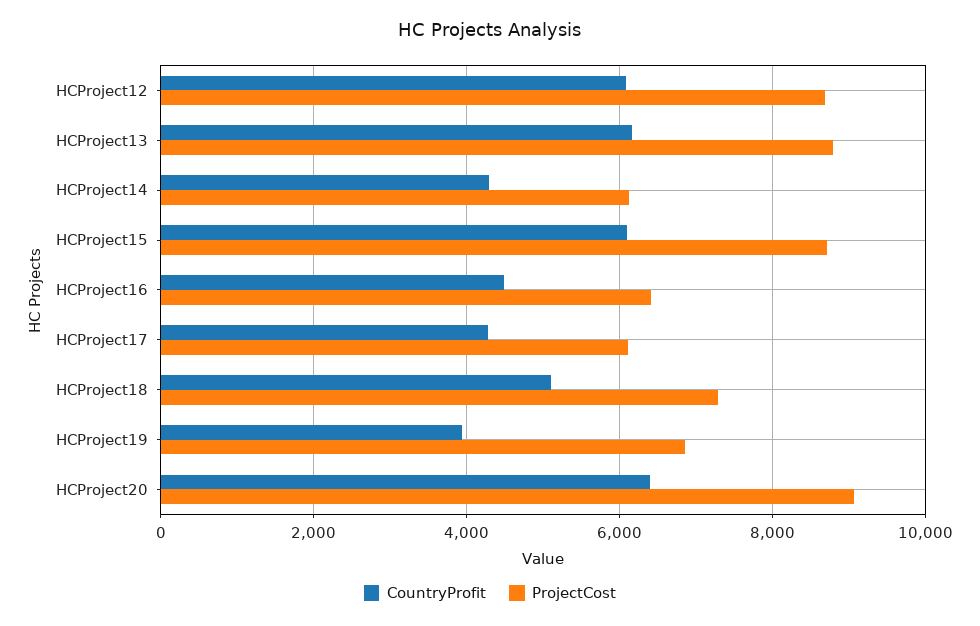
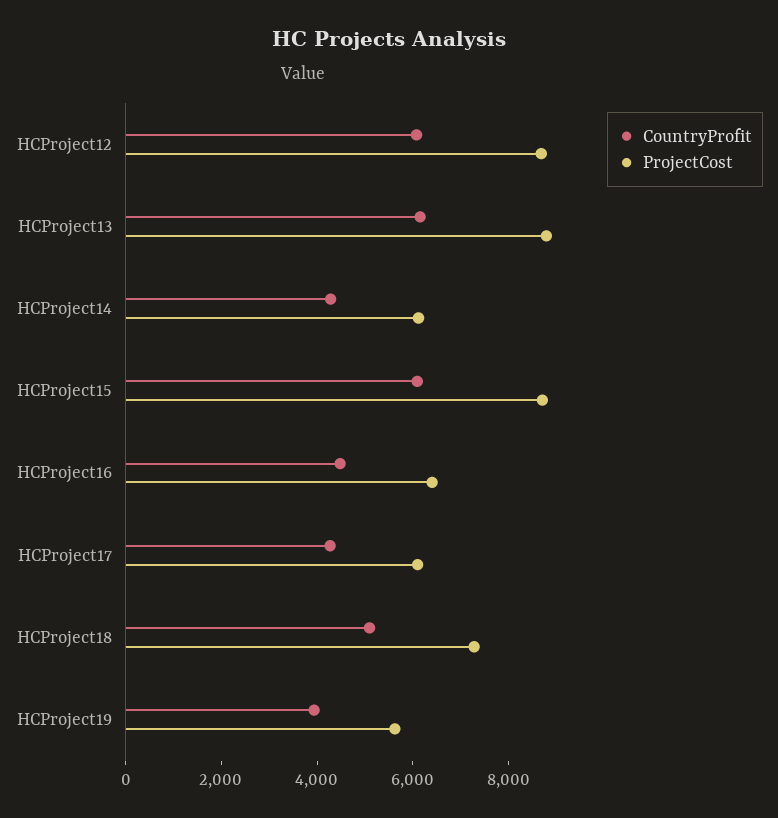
ProjectCost, HCProject19: 6800 -> 5500
CountryProfit, HCProject20: 6400 -> none
ProjectCost, HCProject20: 9000 -> none

